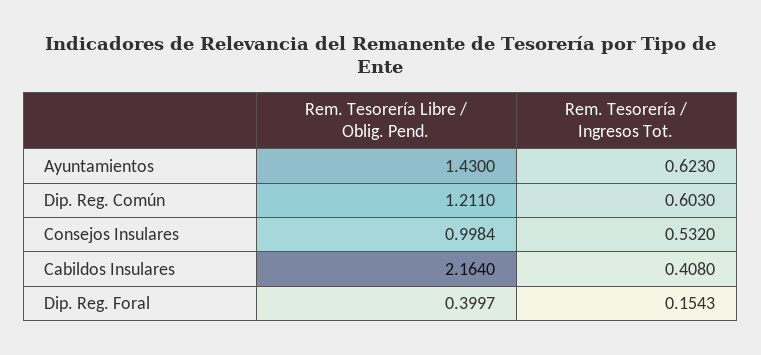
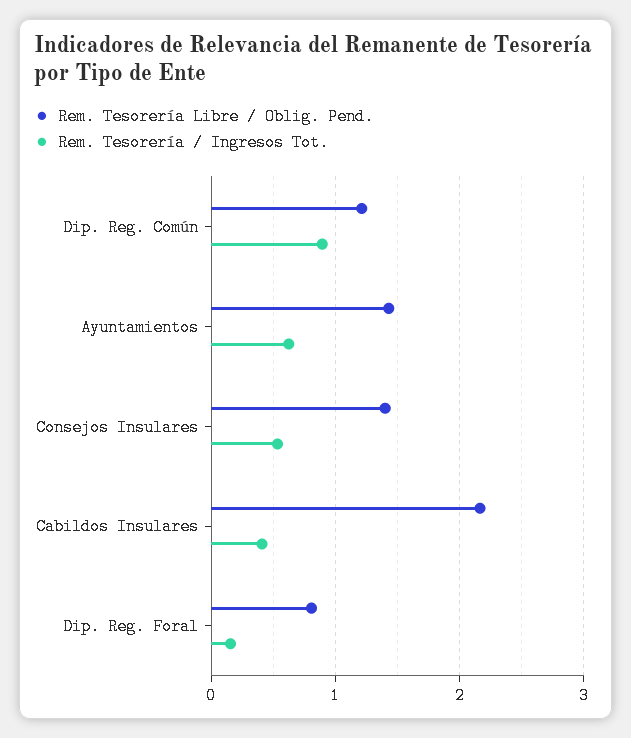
Rem. Tesorería / Ingresos Tot., Dip. Reg. Común: 0.603 -> 0.9
Rem. Tesorería Libre / Oblig. Pend., Consejos Insulares: 0.9984 -> 1.4
Rem. Tesorería Libre / Oblig. Pend., Dip. Reg. Foral: 0.3997 -> 0.8

